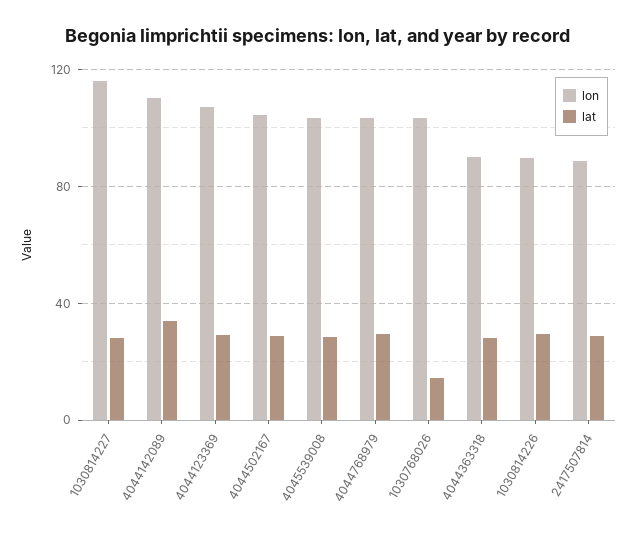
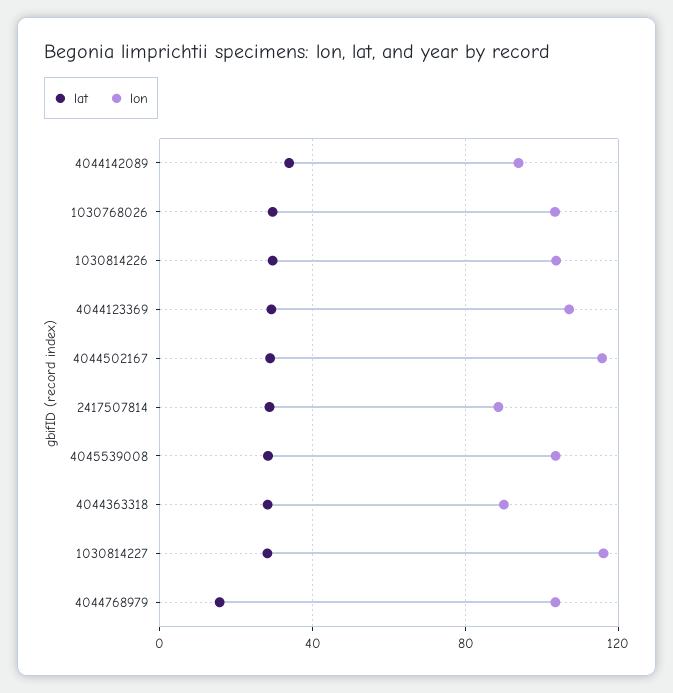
lon, 4044142089: 110 -> 95
lon, 4044502167: 105 -> 115
lat, 4044768979: 30 -> 15
lat, 1030768026: 15 -> 30
lon, 1030814226: 90 -> 105

